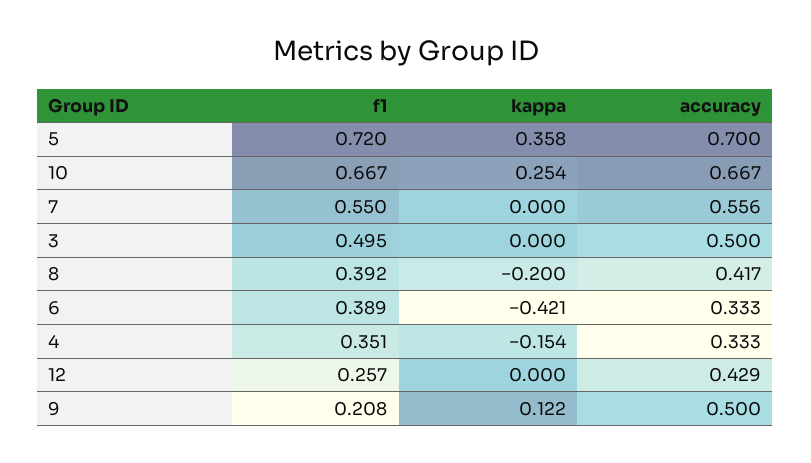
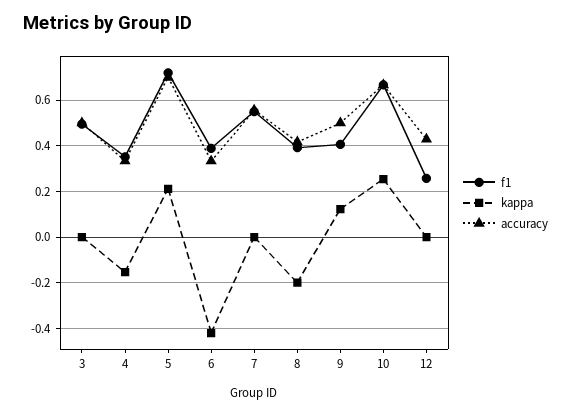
kappa, 5: 0.358 -> 0.2
f1, 9: 0.208 -> 0.4

